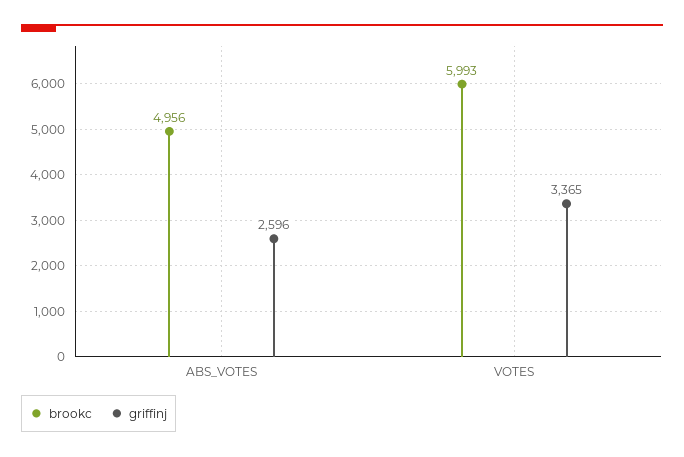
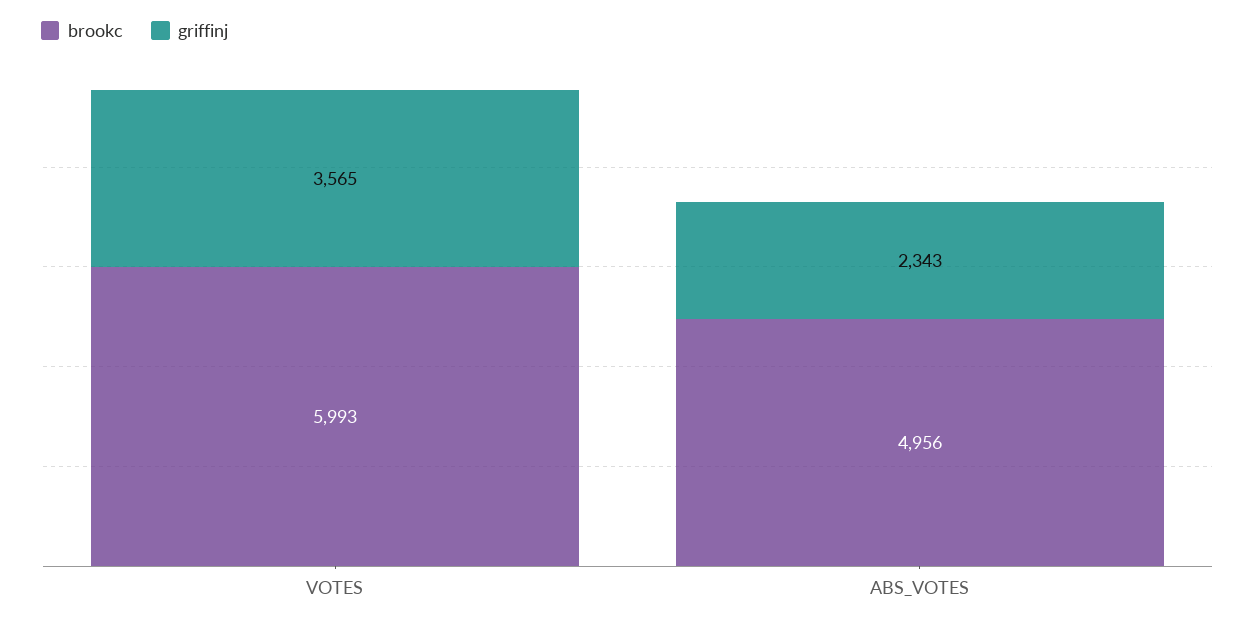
griffinj, ABS_VOTES: 2596 -> 2343
griffinj, VOTES: 3365 -> 3565

